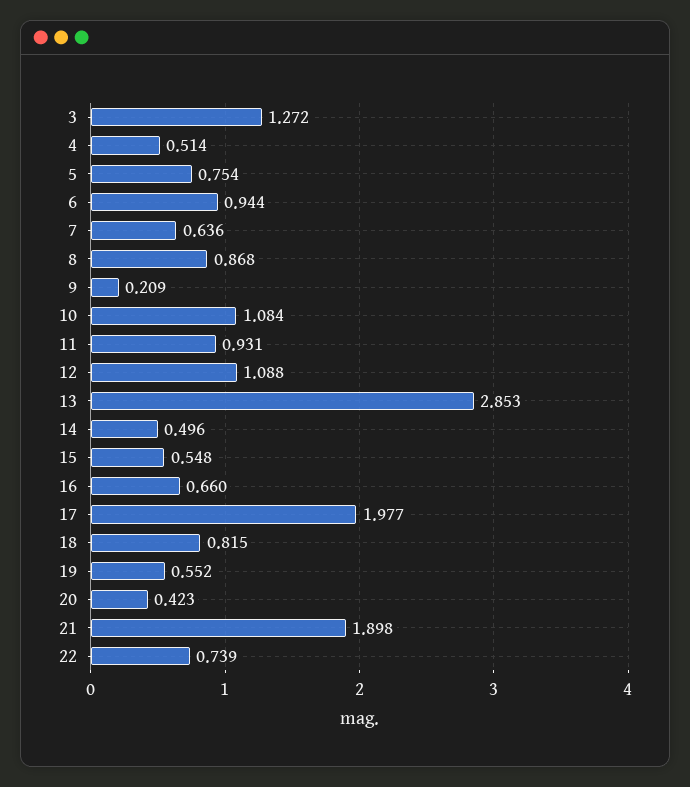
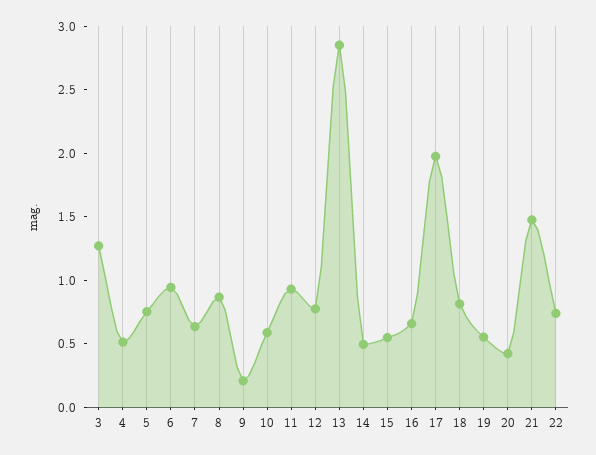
10: 1.084 -> 0.6
12: 1.088 -> 0.8
21: 1.898 -> 1.5

